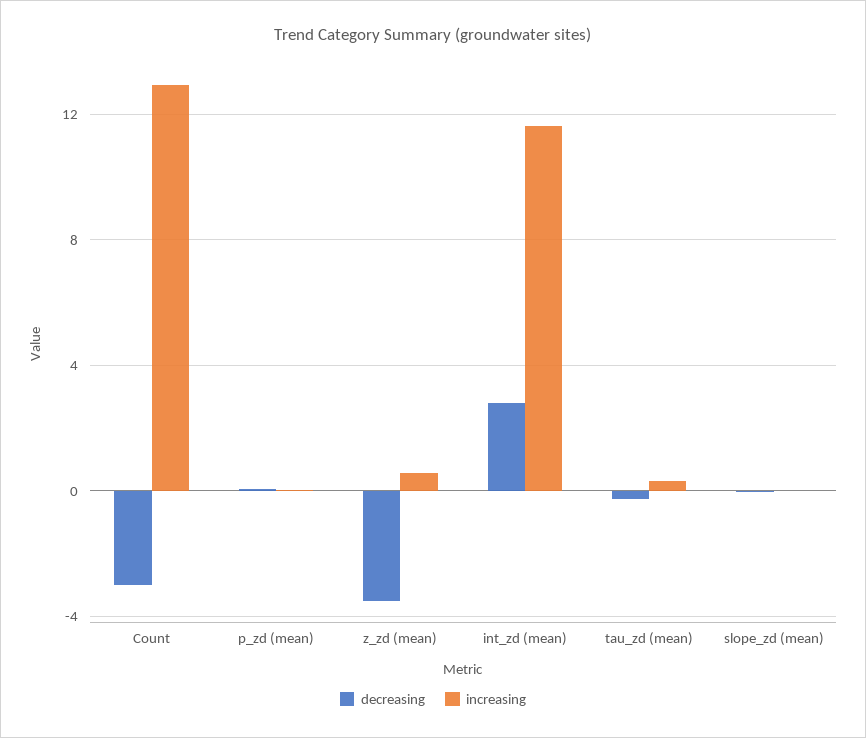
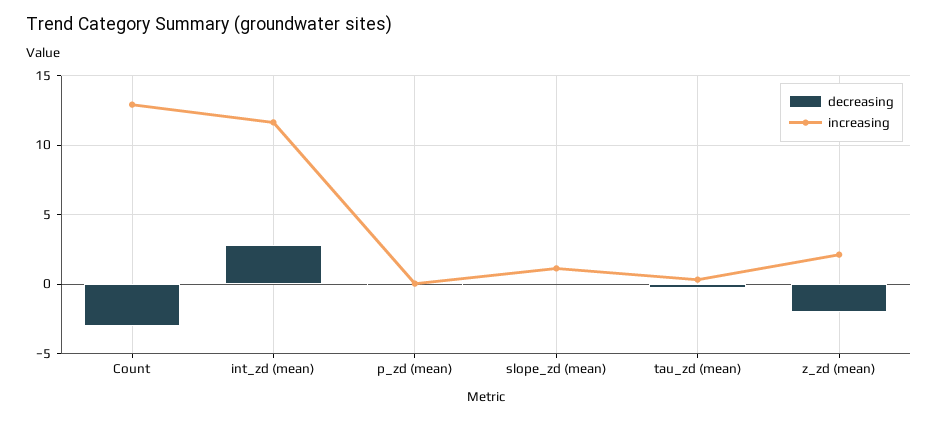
decreasing, z_zd (mean): -3.5 -> -2
increasing, z_zd (mean): 0.5 -> 2
increasing, slope_zd (mean): 0 -> 1

